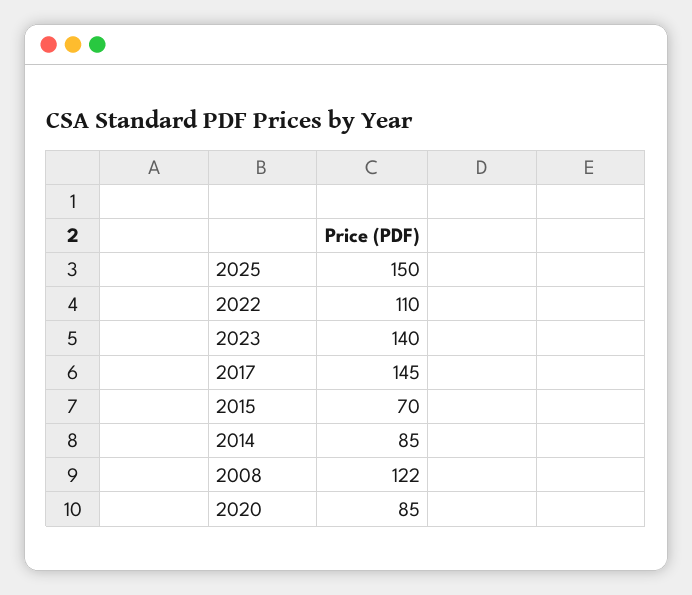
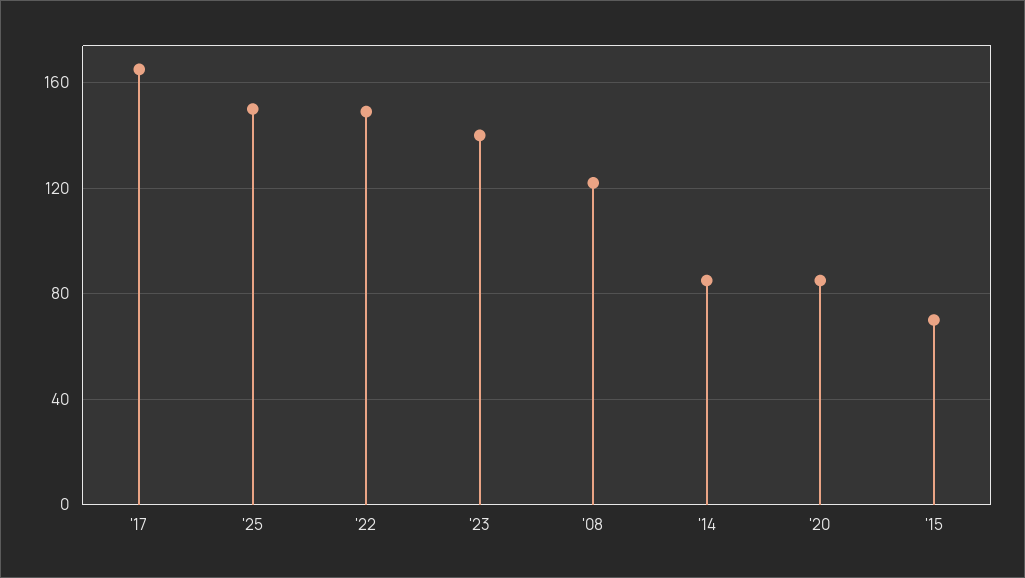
2022: 110 -> 150
2017: 145 -> 165

